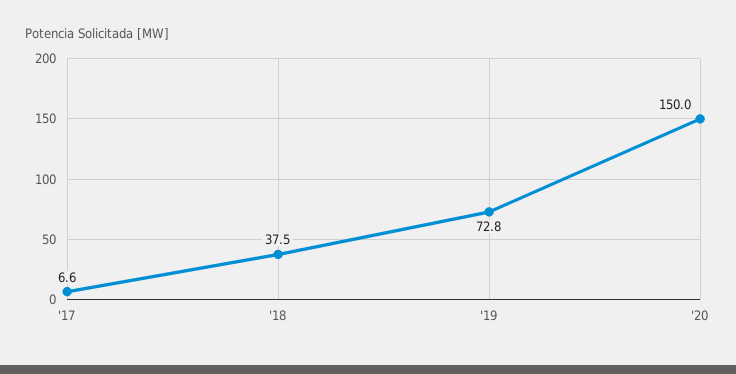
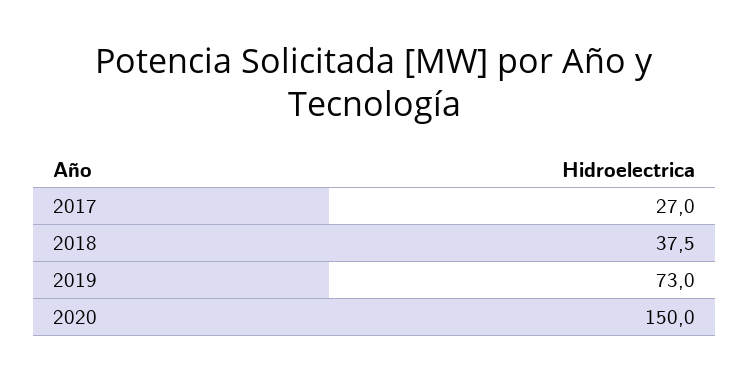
'17: 6.6 -> 27
'19: 72.8 -> 73

